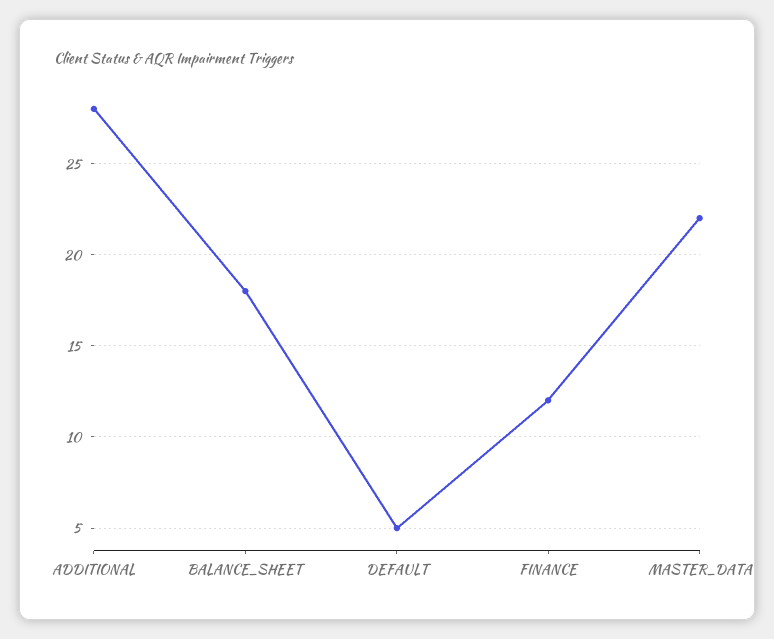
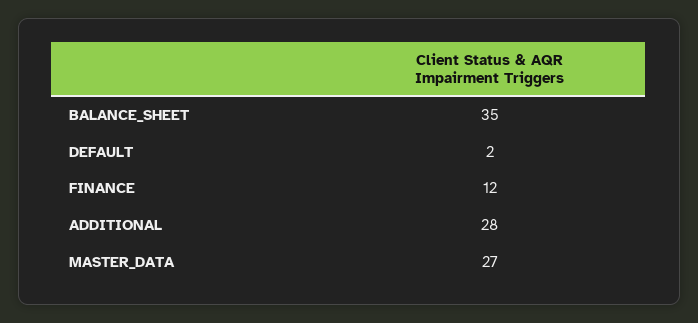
BALANCE_SHEET: 18 -> 35
DEFAULT: 5 -> 2
MASTER_DATA: 22 -> 27

